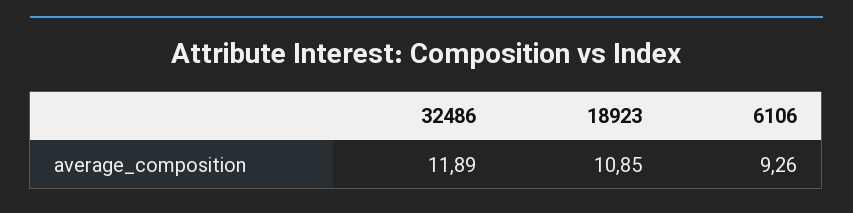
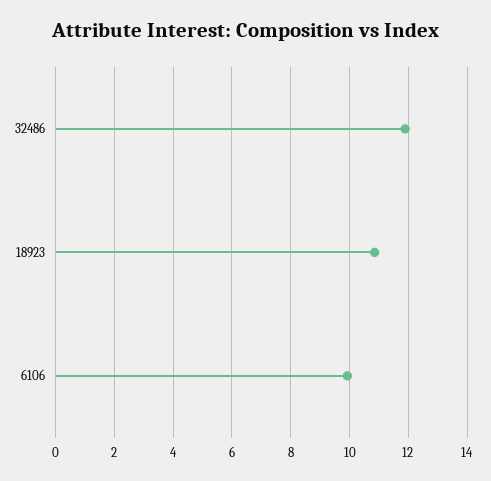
6106: 9.26 -> 10

